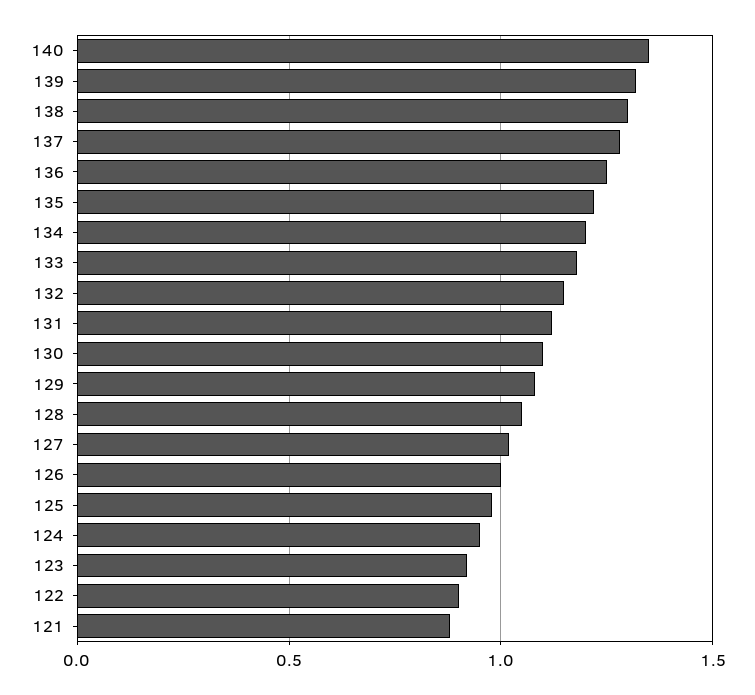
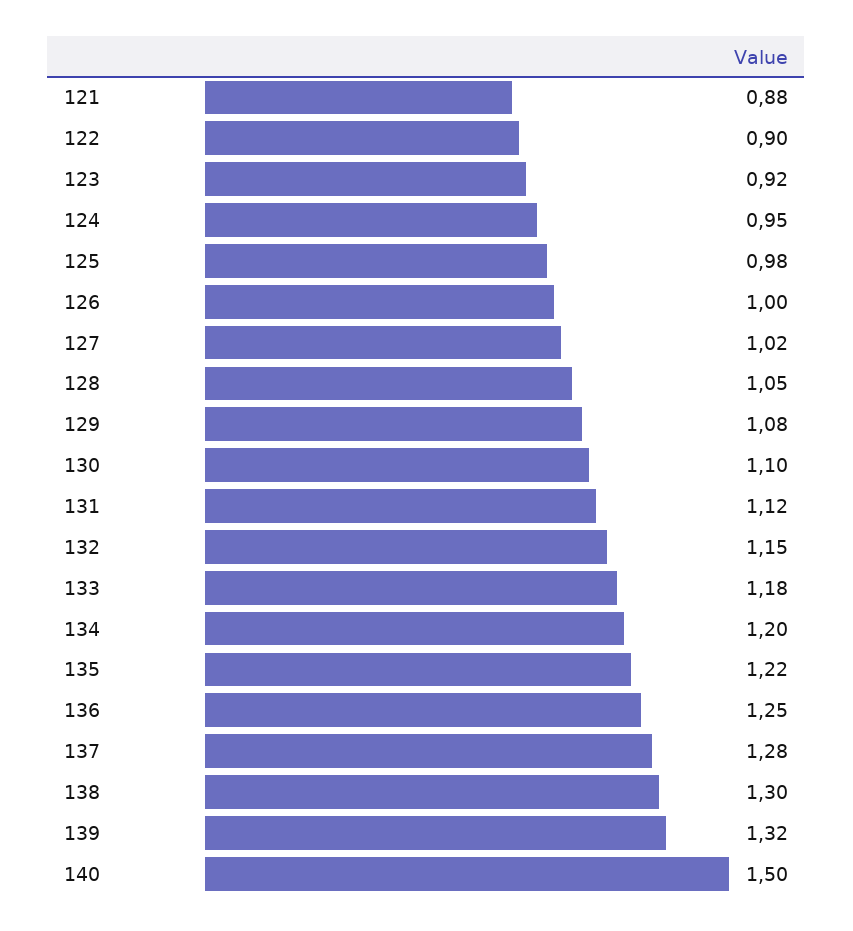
140: 1.35 -> 1.5

